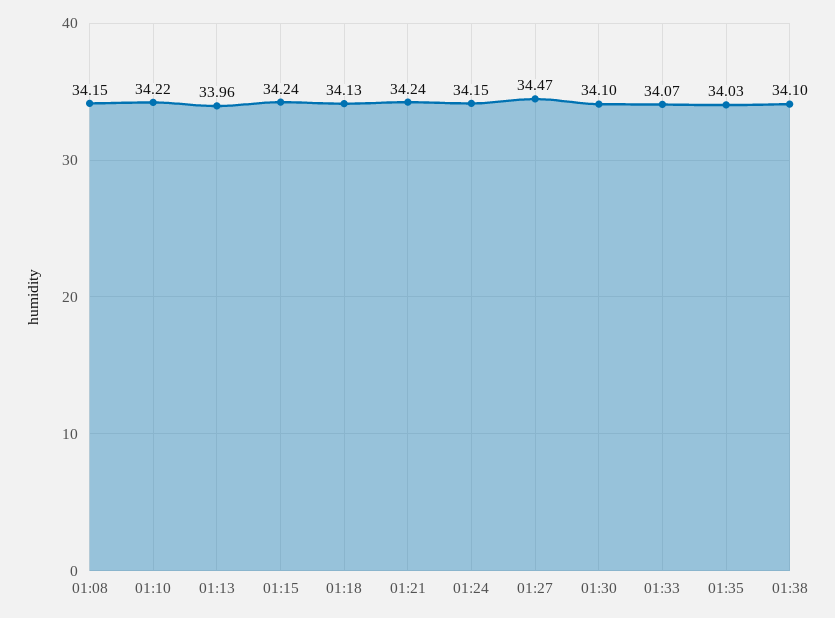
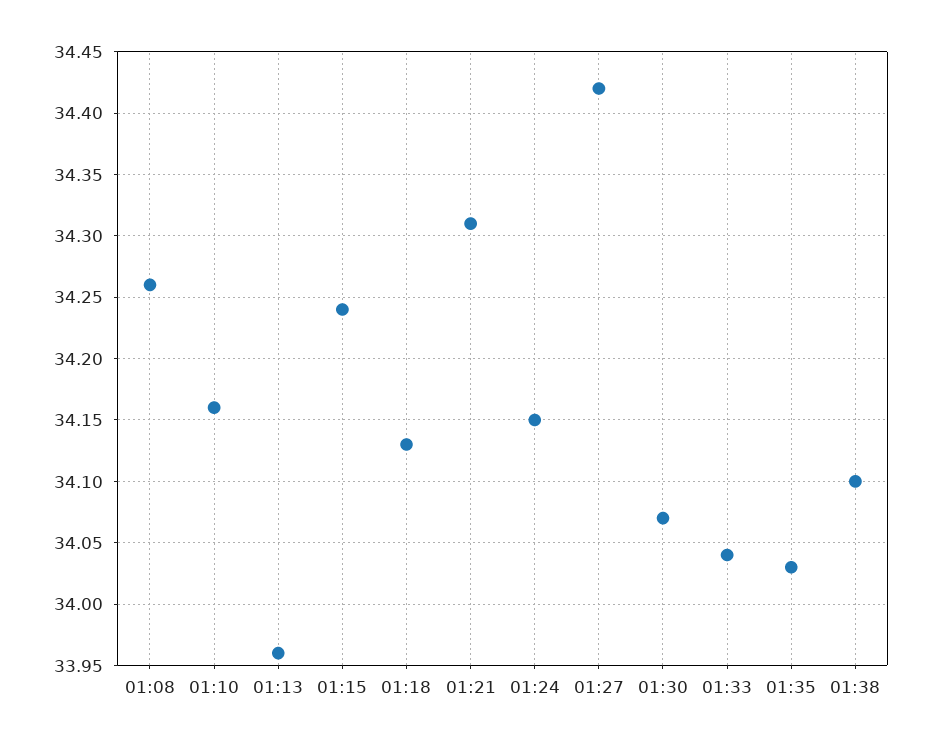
01:08: 34.15 -> 34.26
01:10: 34.22 -> 34.16
01:21: 34.24 -> 34.31
01:27: 34.47 -> 34.42
01:30: 34.1 -> 34.07
01:33: 34.07 -> 34.04

